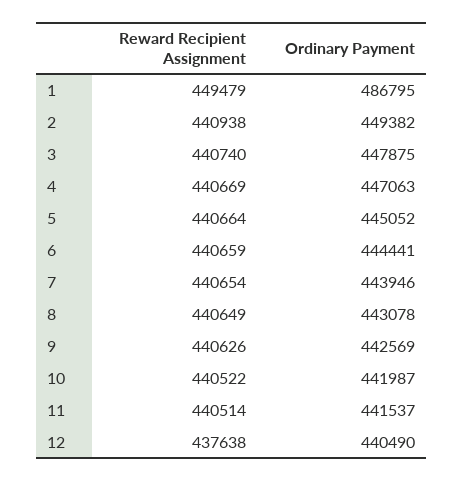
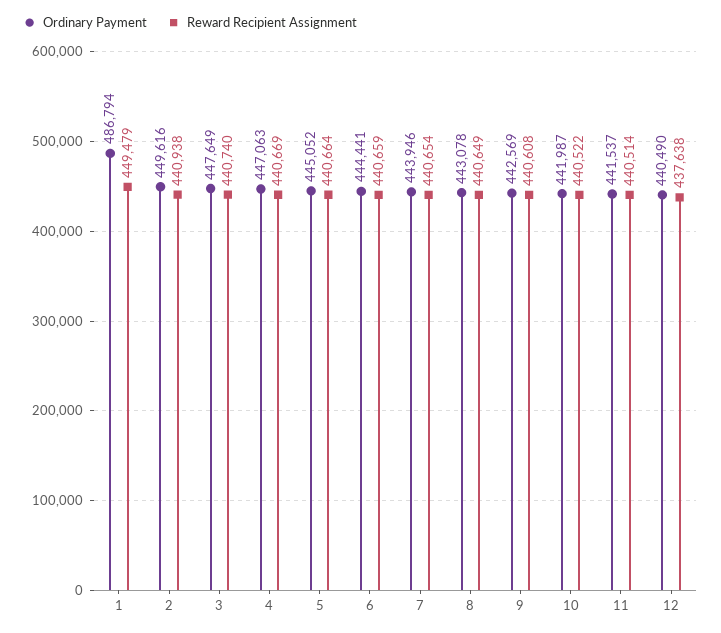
Ordinary Payment, 1: 486795 -> 486794
Ordinary Payment, 2: 449382 -> 449616
Ordinary Payment, 3: 447875 -> 447649
Reward Recipient Assignment, 9: 440626 -> 440608

